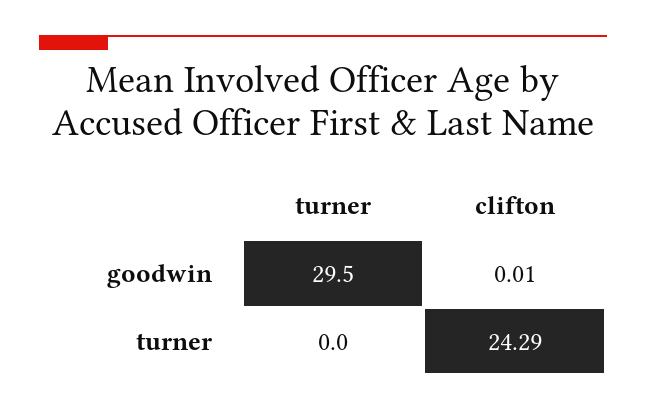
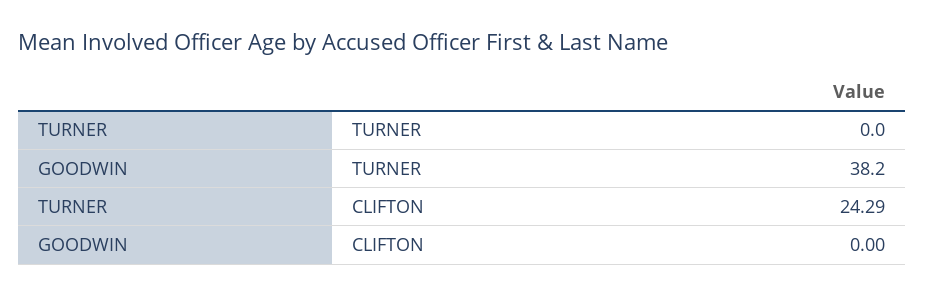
turner, goodwin: 29.5 -> 38.2
clifton, goodwin: 0.01 -> 0

